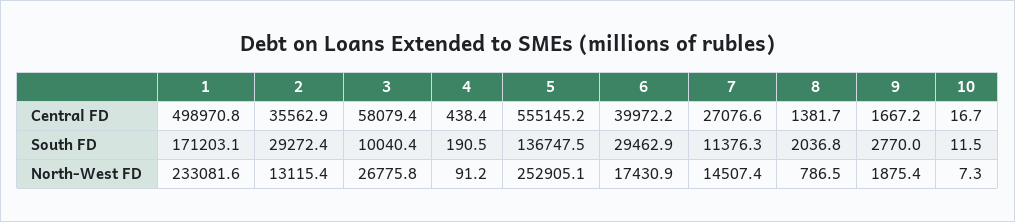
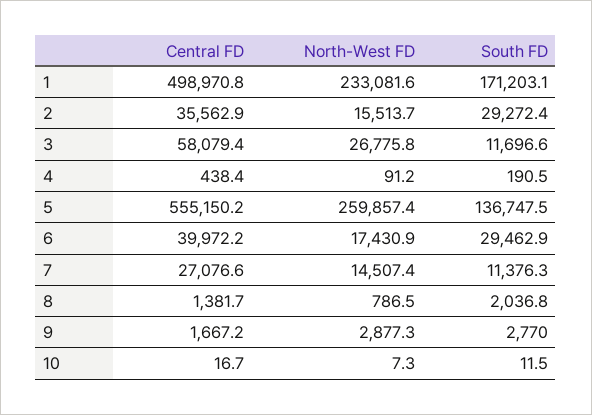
5, Central FD: 555145.2 -> 555150.2
3, South FD: 10040.4 -> 11696.6
2, North-West FD: 13115.4 -> 15513.7
5, North-West FD: 252905.1 -> 259857.4
9, North-West FD: 1875.4 -> 2877.3

